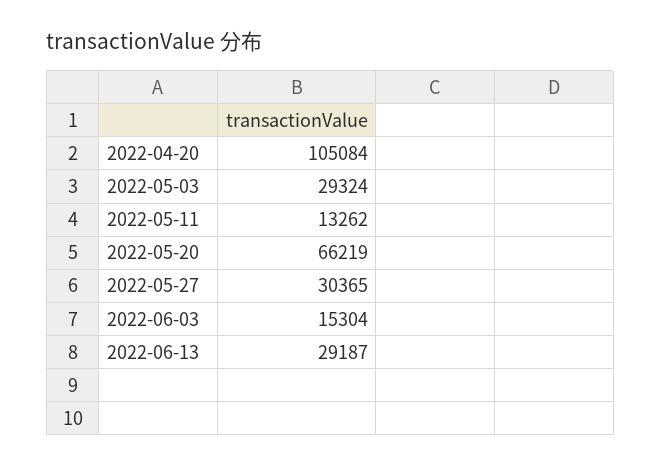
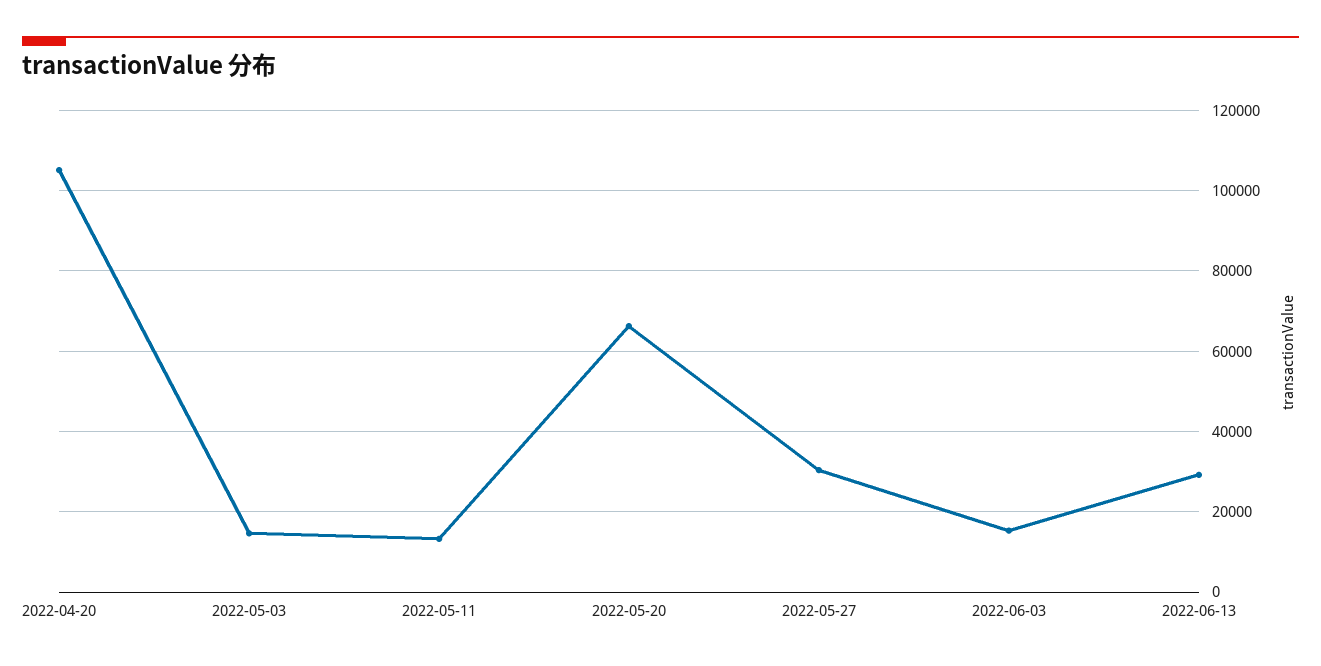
2022-05-03: 29324 -> 14000

